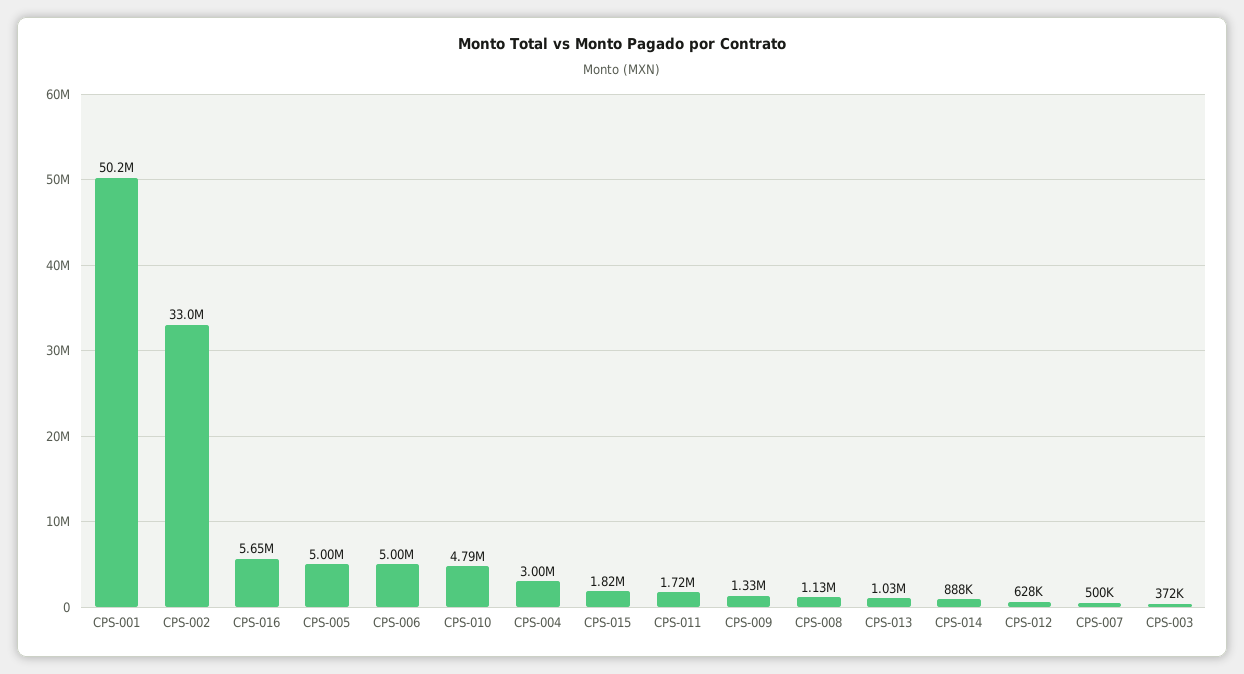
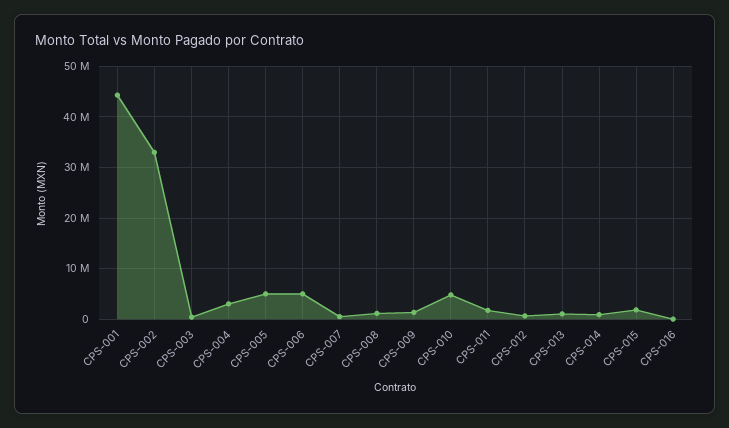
CPS-001: 50200000 -> 44000000
CPS-016: 5650000 -> 0

